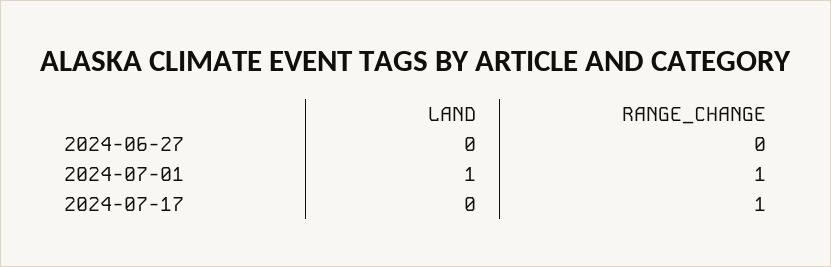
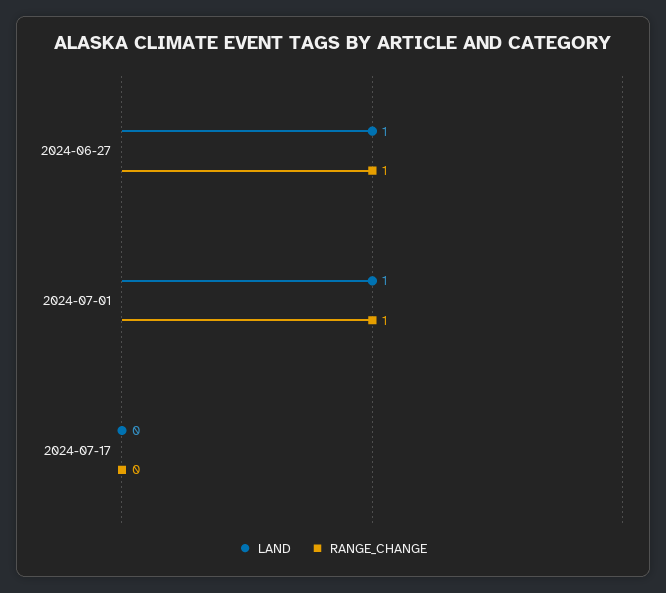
LAND, 2024-06-27: 0 -> 1
RANGE_CHANGE, 2024-06-27: 0 -> 1
RANGE_CHANGE, 2024-07-17: 1 -> 0

